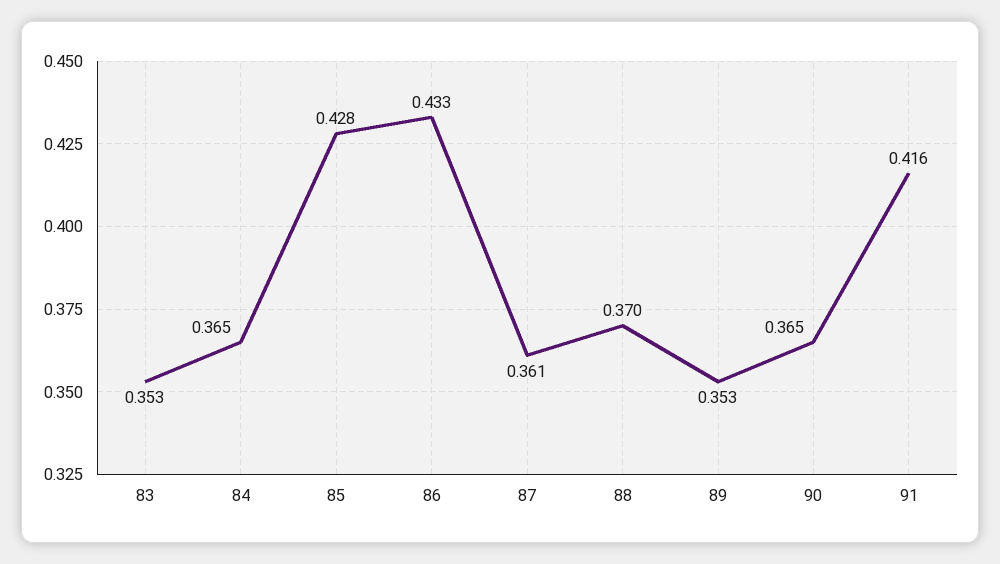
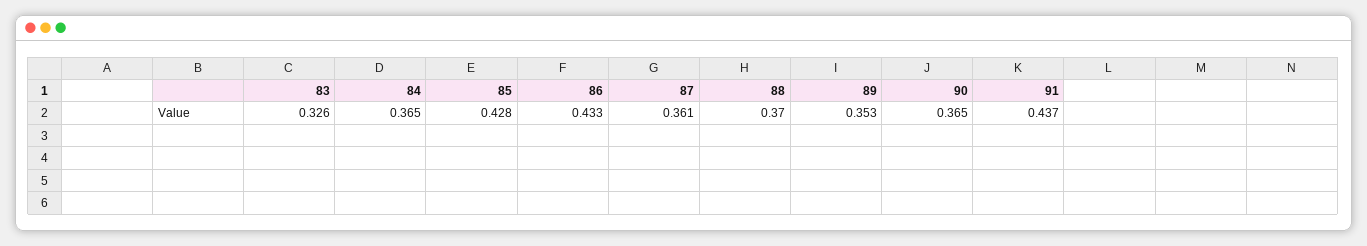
83: 0.353 -> 0.326
91: 0.416 -> 0.437

